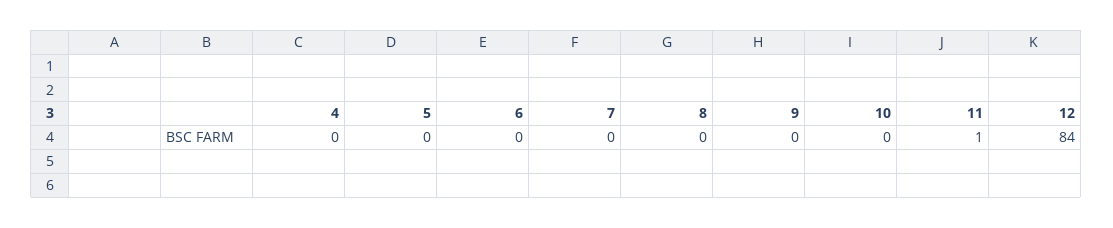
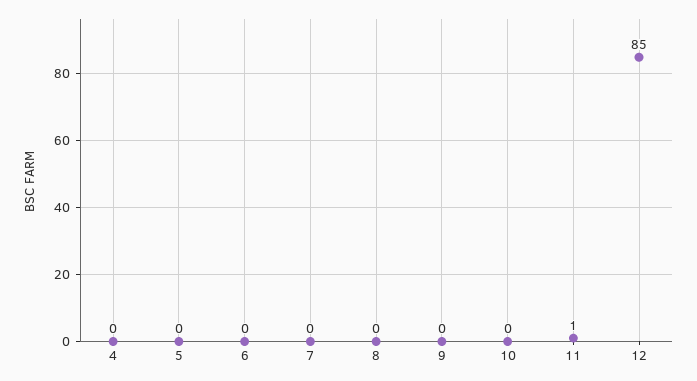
12: 84 -> 85

